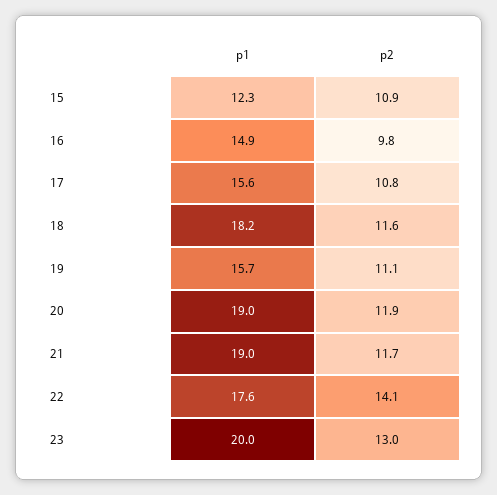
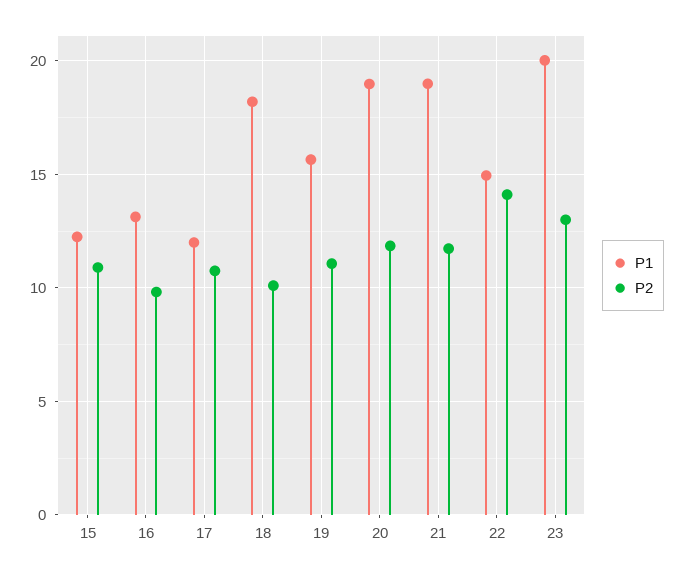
p1, 16: 14.9 -> 13
p1, 17: 15.6 -> 12
p2, 18: 11.6 -> 10
p1, 22: 17.6 -> 15

